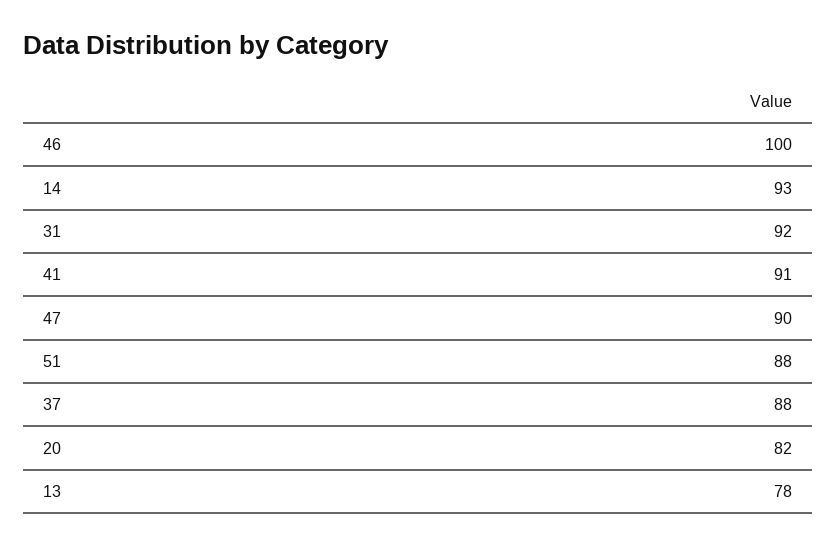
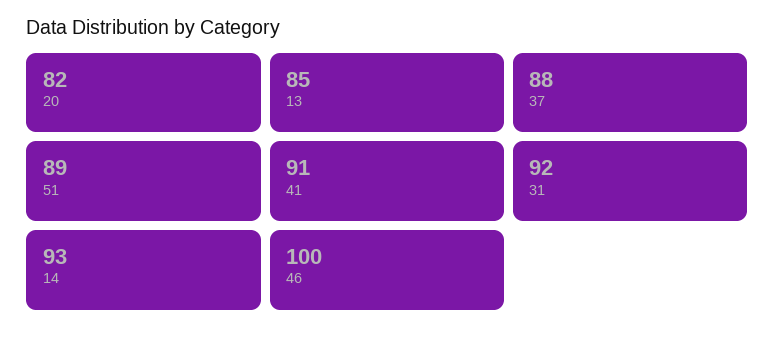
47: 90 -> none
51: 88 -> 89
13: 78 -> 85

